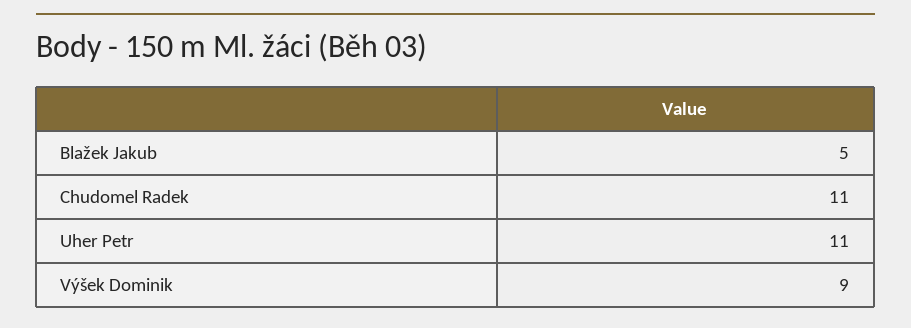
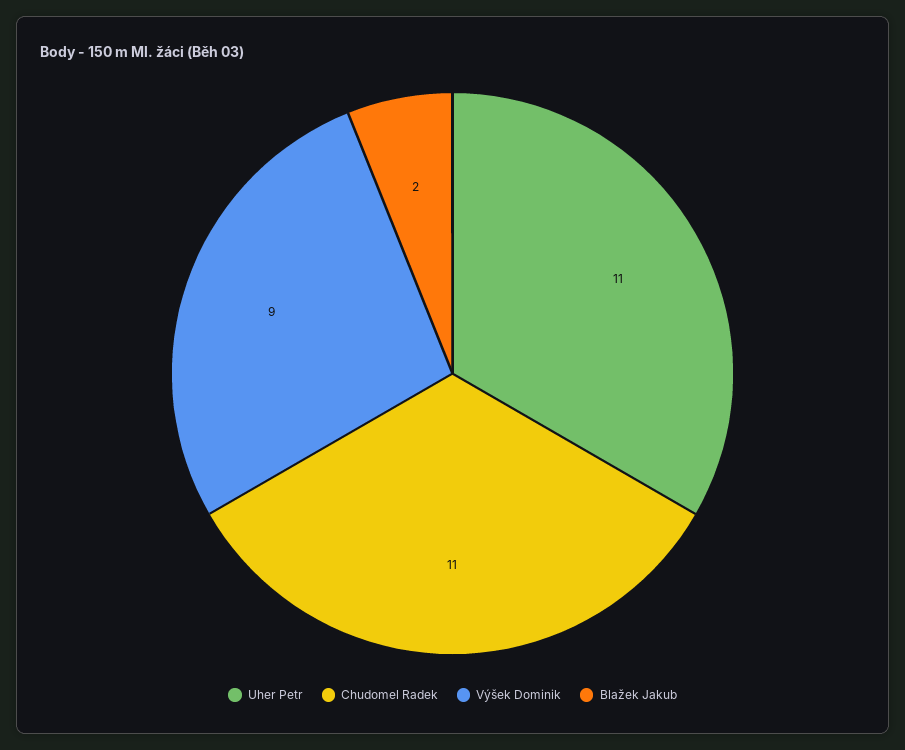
Blažek Jakub: 5 -> 2

